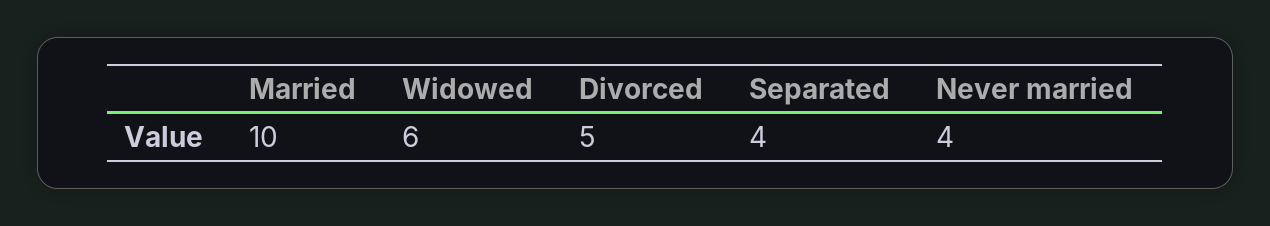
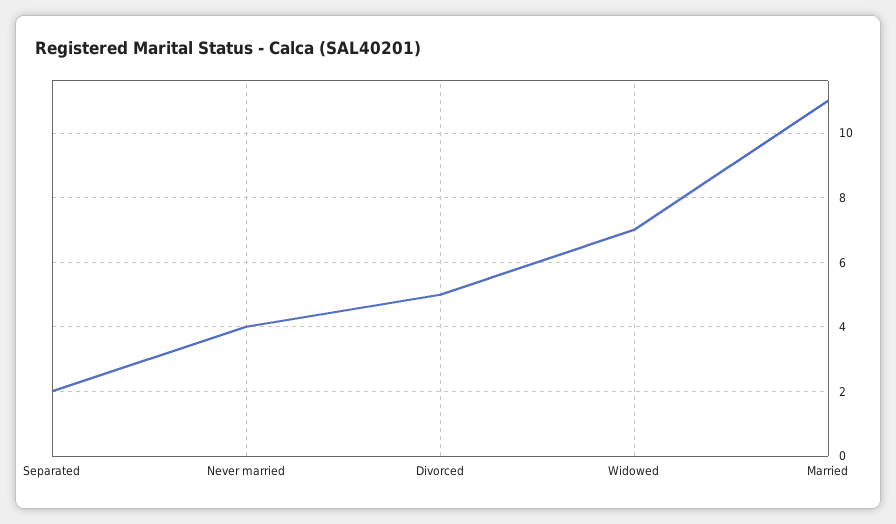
Married: 10 -> 11
Widowed: 6 -> 7
Separated: 4 -> 2

